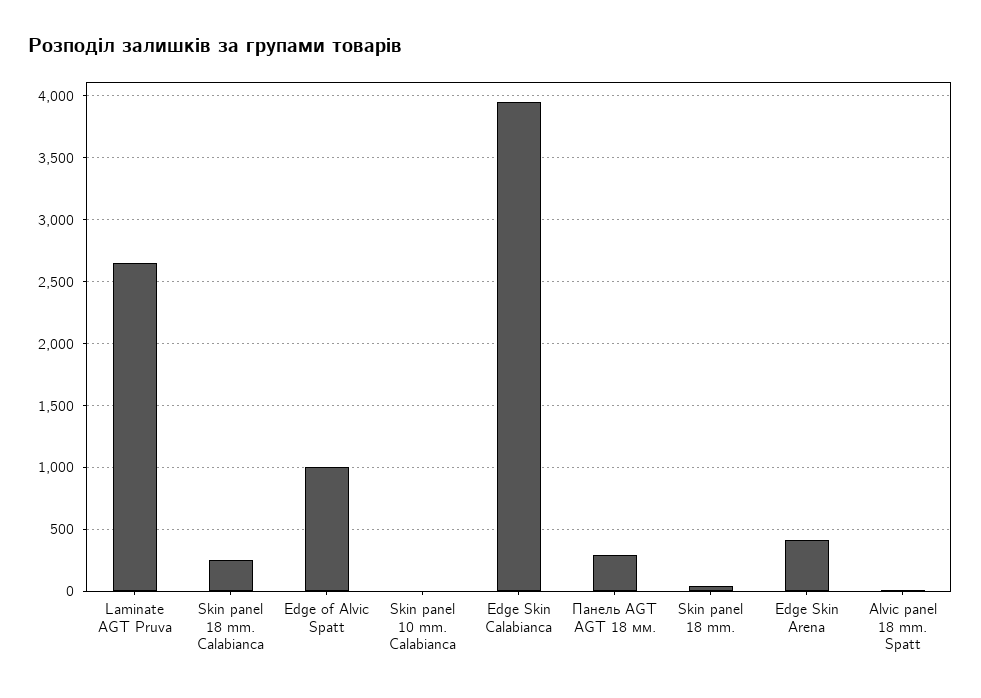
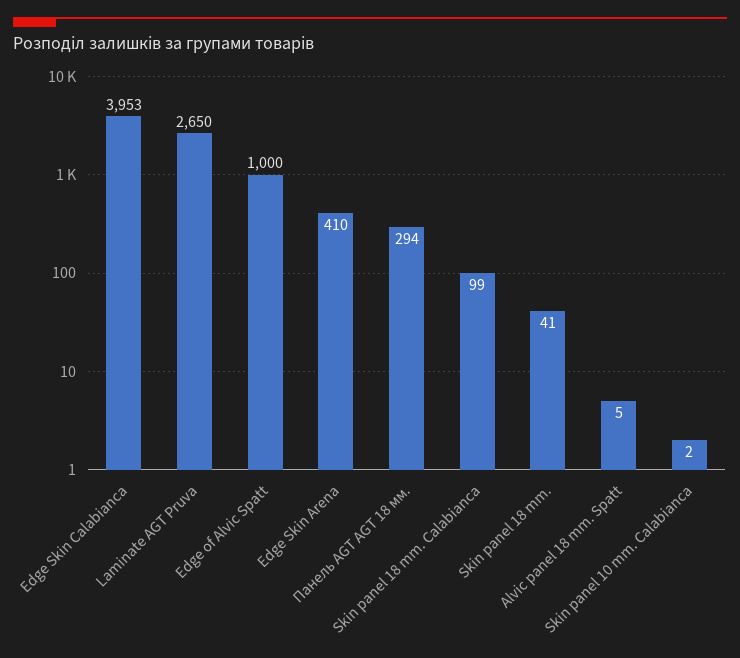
Skin panel 18 mm. Calabianca: 250 -> 99

